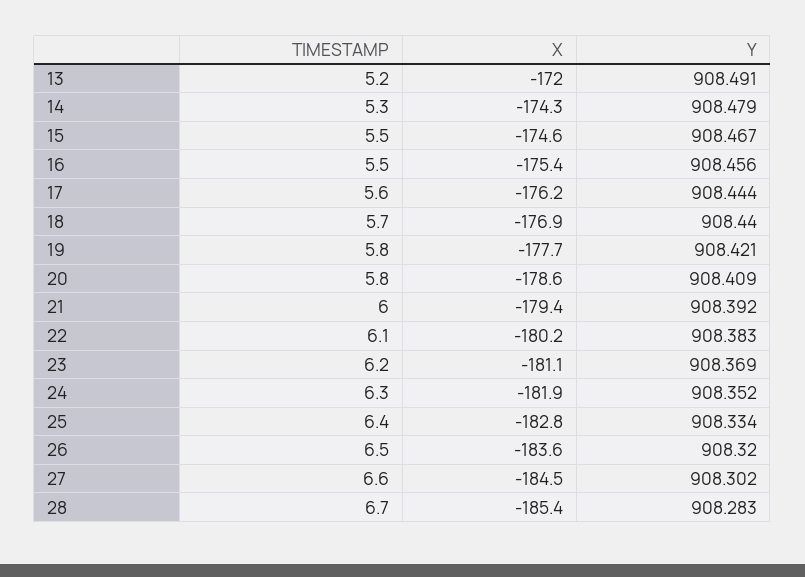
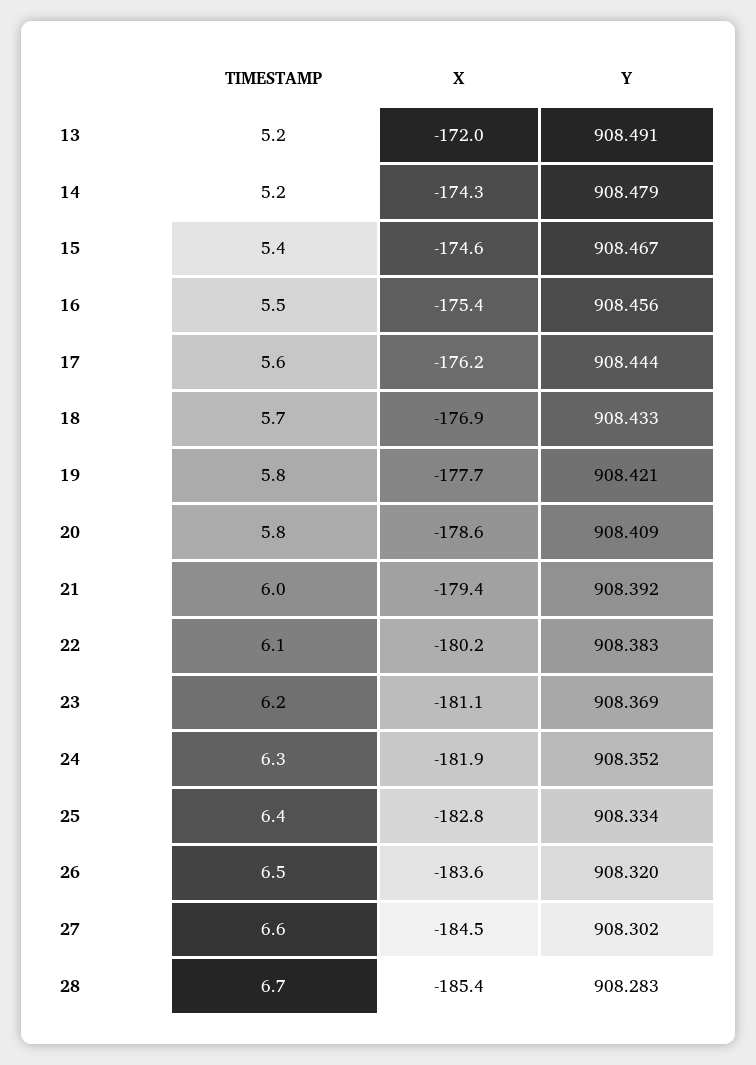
TIMESTAMP, 14: 5.3 -> 5.2
TIMESTAMP, 15: 5.5 -> 5.4
Y, 18: 908.44 -> 908.433

